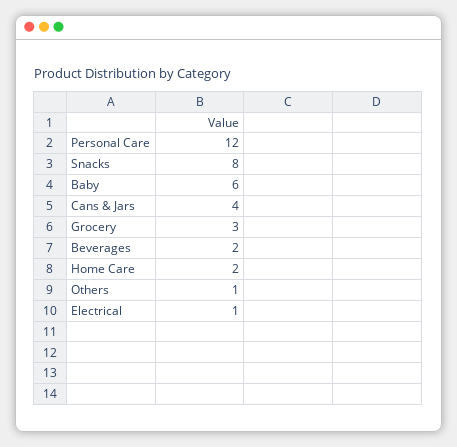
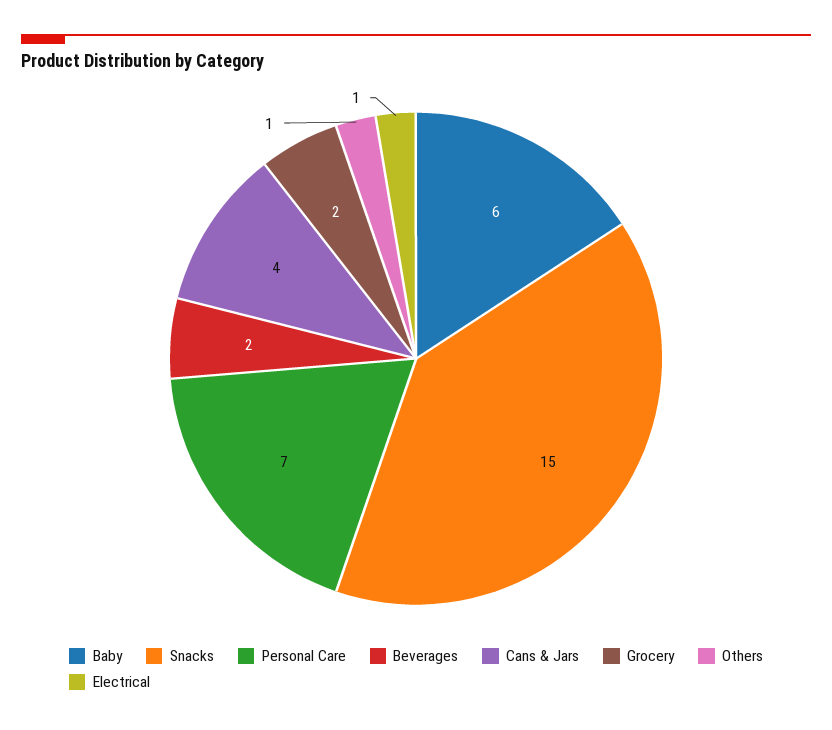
Personal Care: 12 -> 7
Snacks: 8 -> 15
Grocery: 3 -> 2
Home Care: 2 -> none

